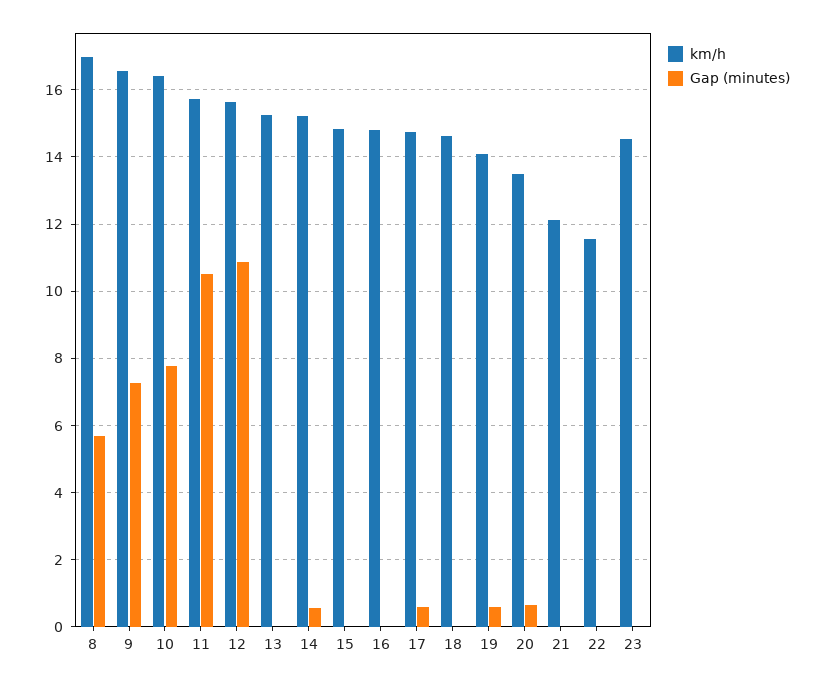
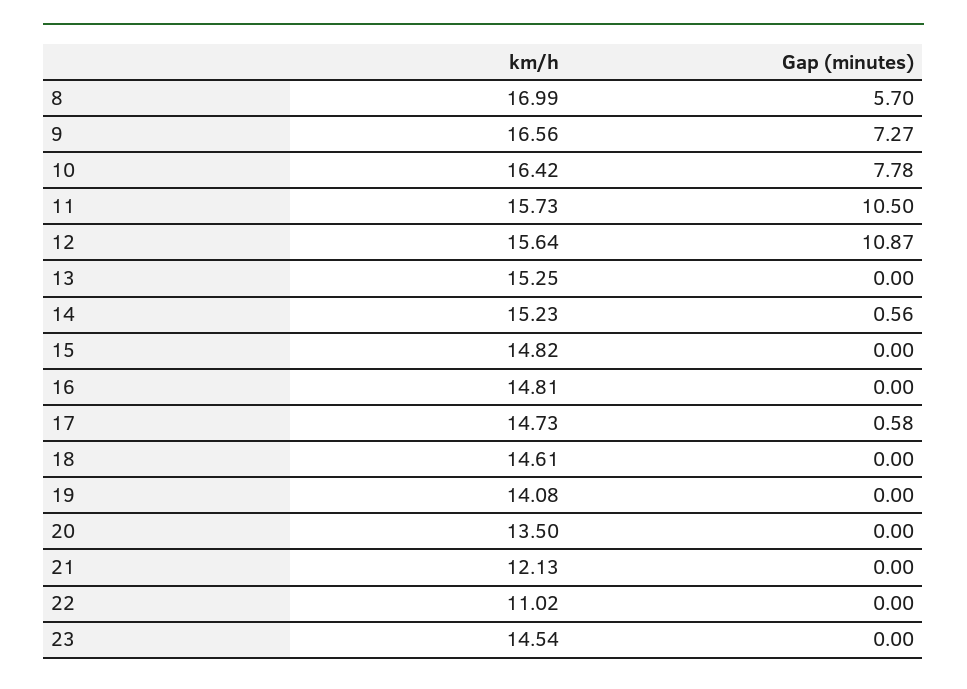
Gap (minutes), 19: 0.6 -> 0
Gap (minutes), 20: 0.6 -> 0
km/h, 22: 11.6 -> 11.02

